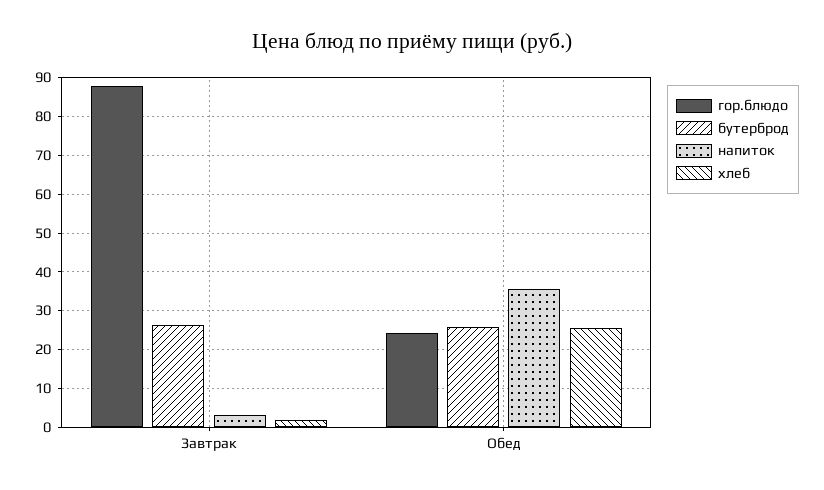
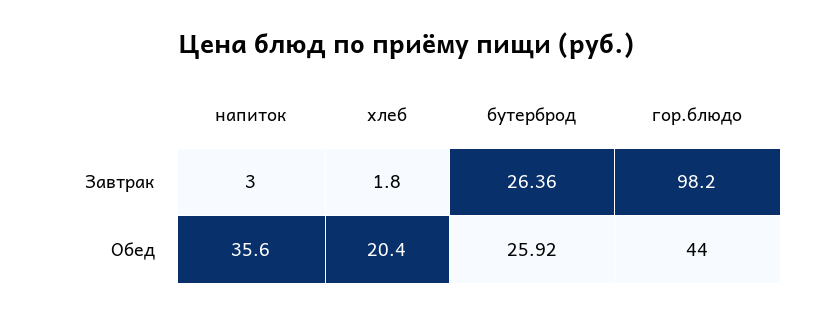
гор.блюдо, Завтрак: 88 -> 98.2
гор.блюдо, Обед: 24 -> 44
хлеб, Обед: 26 -> 20.4

